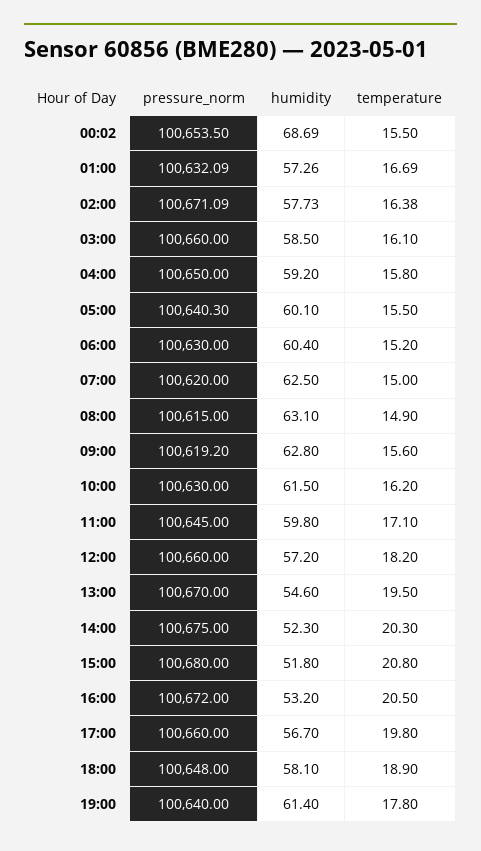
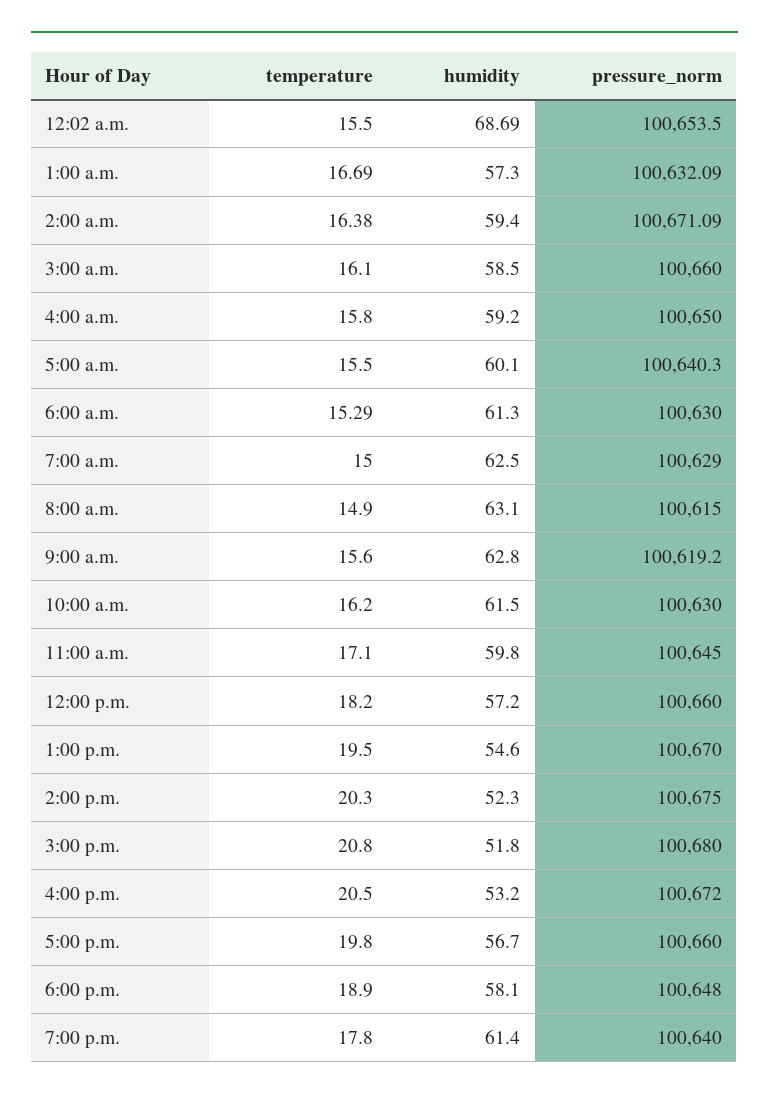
humidity, 01:00: 57.26 -> 57.3
humidity, 02:00: 57.73 -> 59.4
humidity, 06:00: 60.4 -> 61.3
temperature, 06:00: 15.2 -> 15.29
pressure_norm, 07:00: 100620 -> 100629

